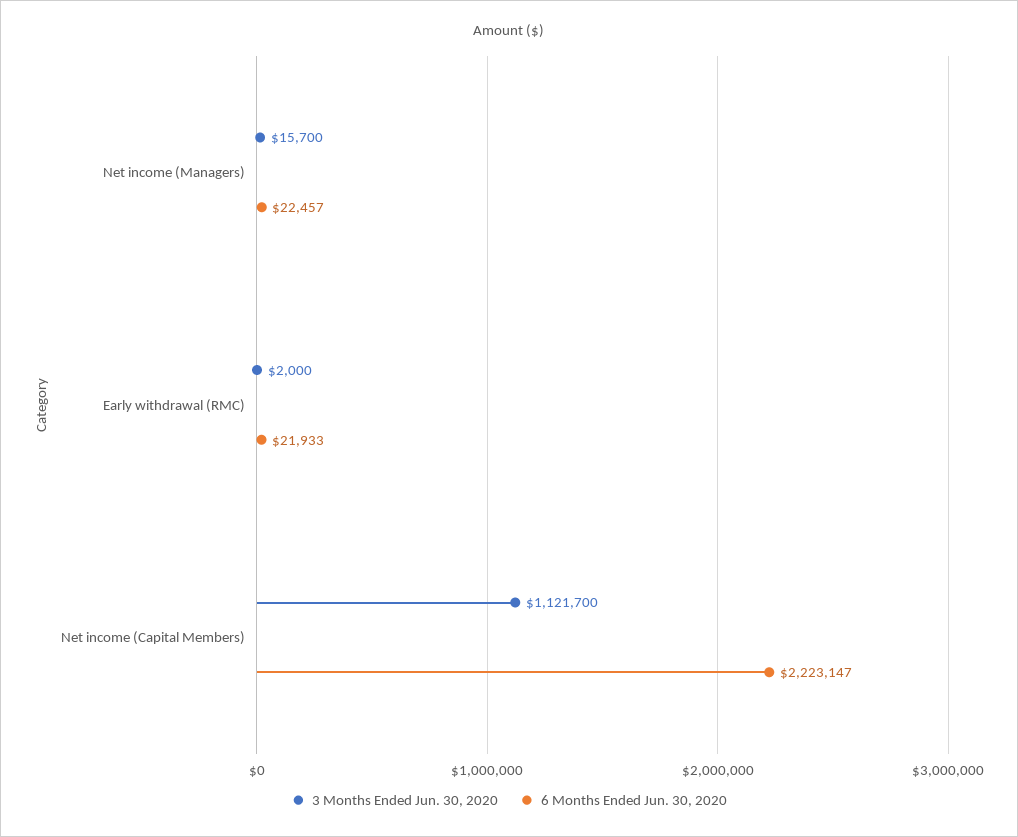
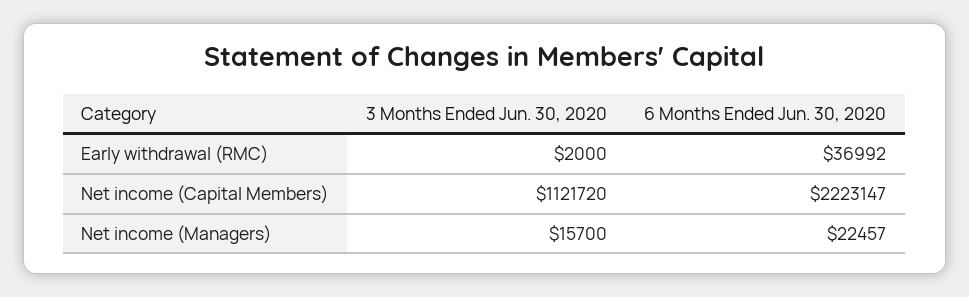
6 Months Ended Jun. 30, 2020, Early withdrawal (RMC): 21933 -> 36992
3 Months Ended Jun. 30, 2020, Net income (Capital Members): 1121700 -> 1121720

